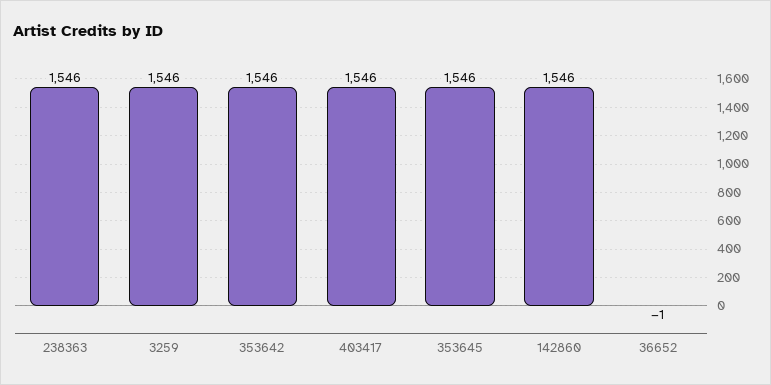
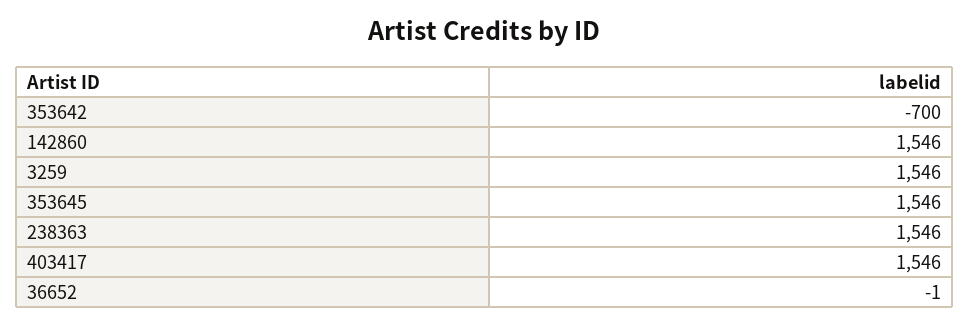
353642: 1546 -> -700

